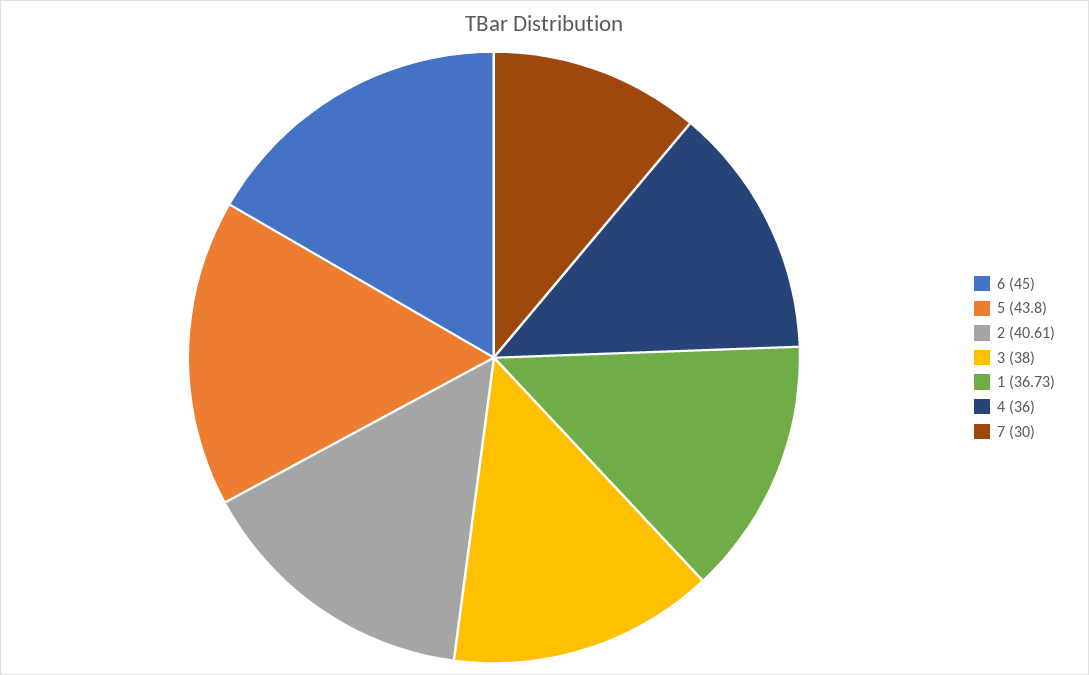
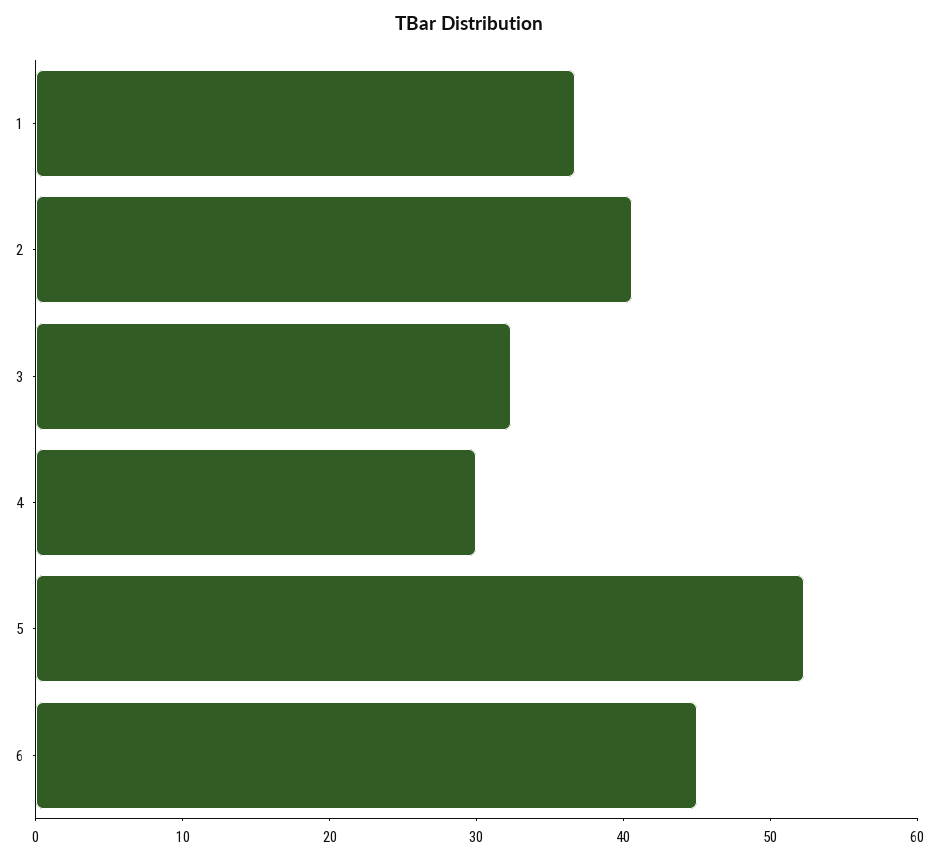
5: 43.8 -> 52
3: 38 -> 32
4: 36 -> 30
7: 30 -> none

